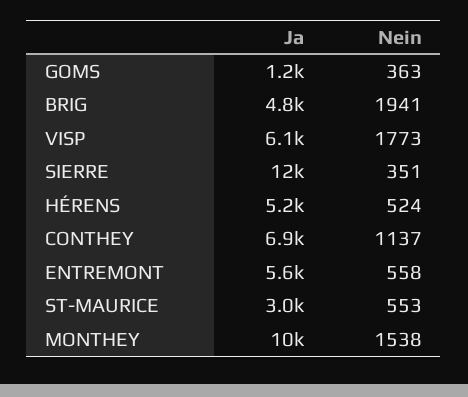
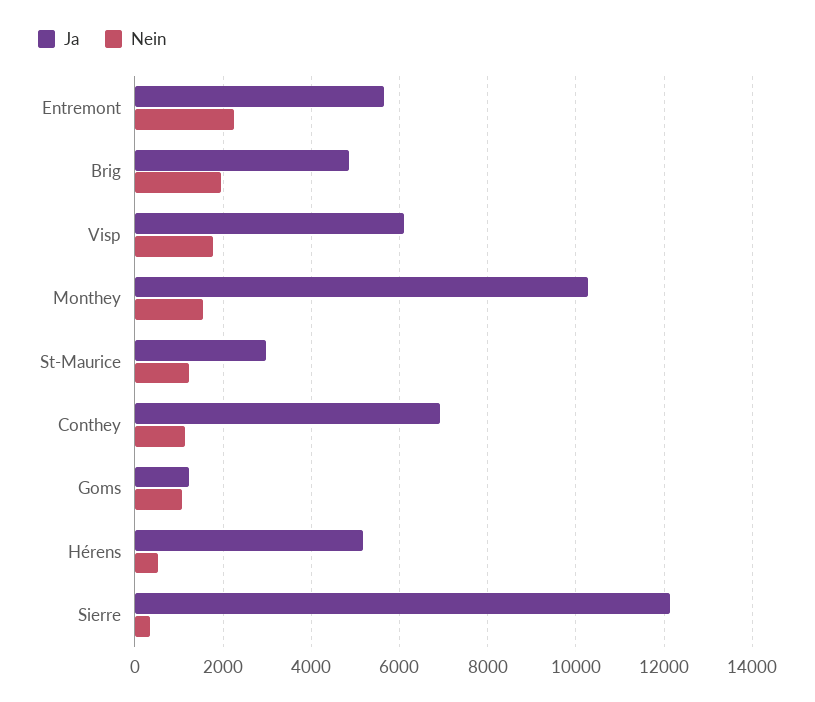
Nein, GOMS: 363 -> 1000
Nein, ENTREMONT: 558 -> 2200
Nein, ST-MAURICE: 553 -> 1200

